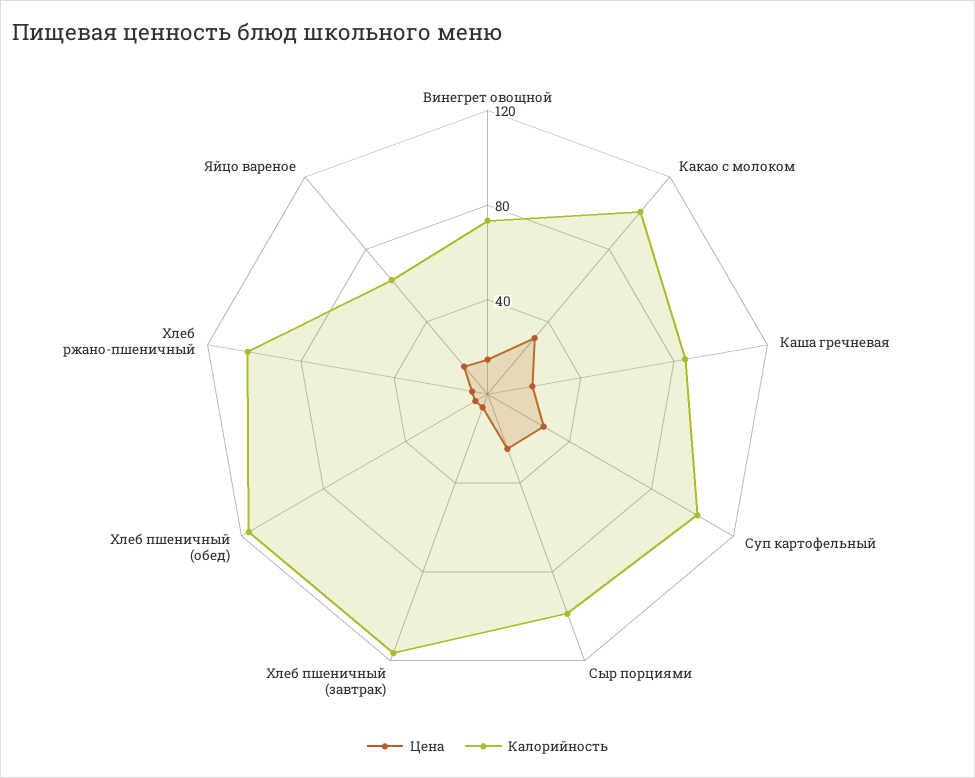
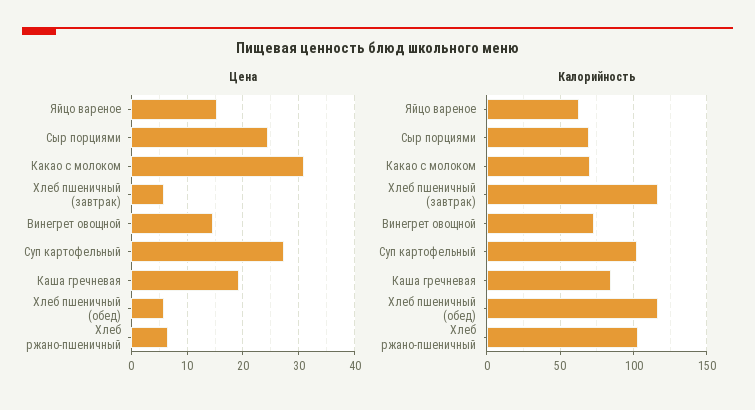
Калорийность, Какао с молоком: 100 -> 70
Калорийность, Сыр порциями: 100 -> 70

